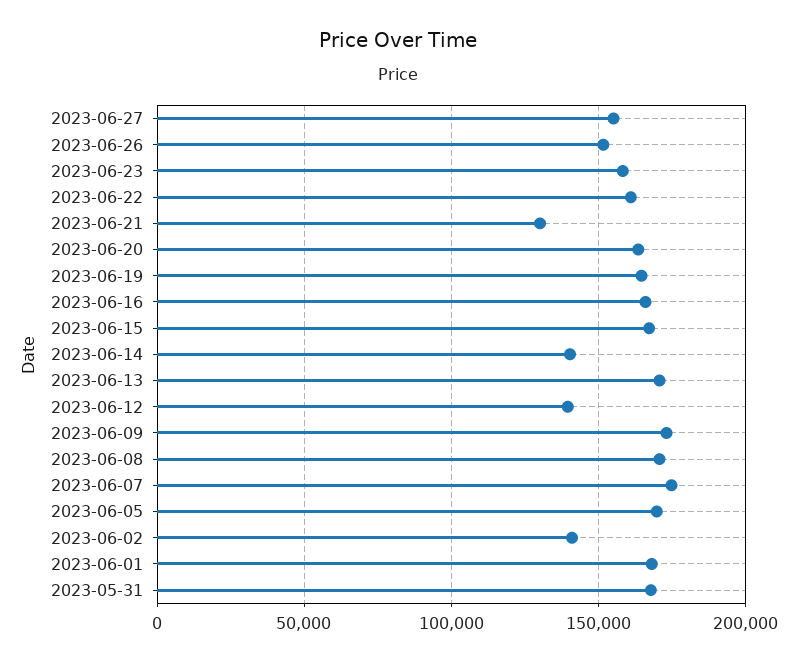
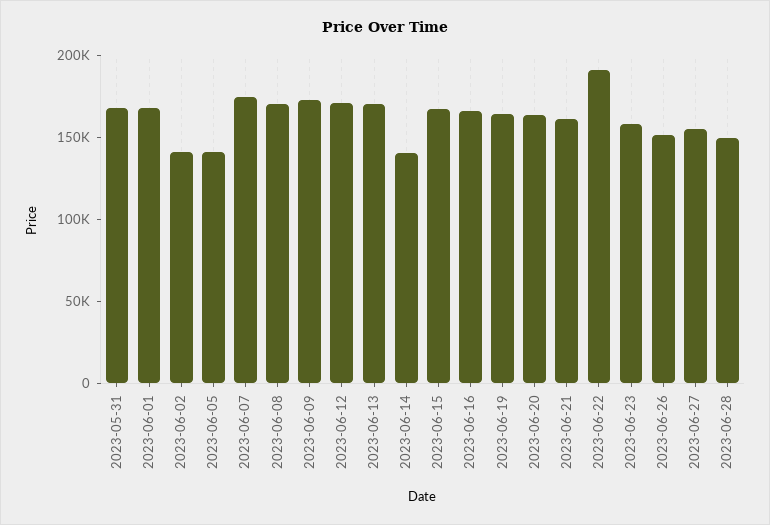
2023-06-22: 160000 -> 190000
2023-06-21: 130000 -> 160000
2023-06-12: 140000 -> 170000
2023-06-05: 170000 -> 140000
2023-06-28: none -> 150000

